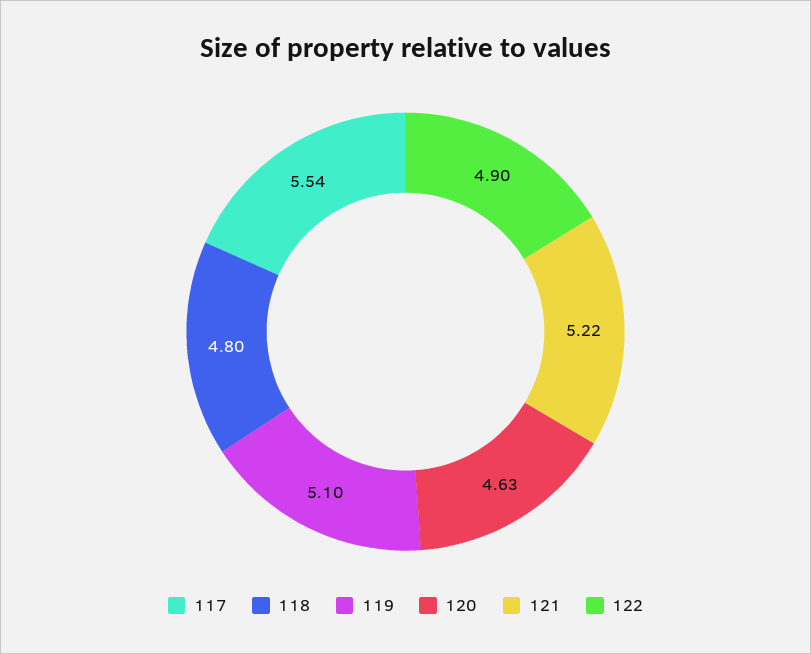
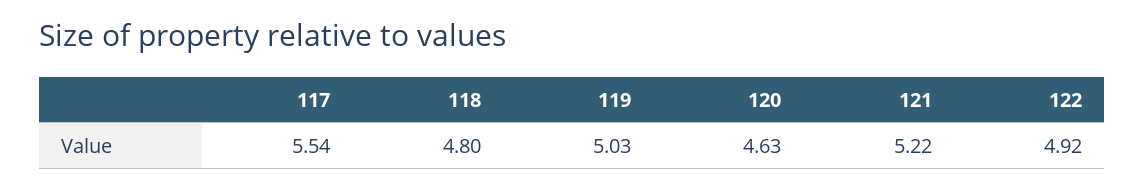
119: 5.1 -> 5.03
122: 4.9 -> 4.92

